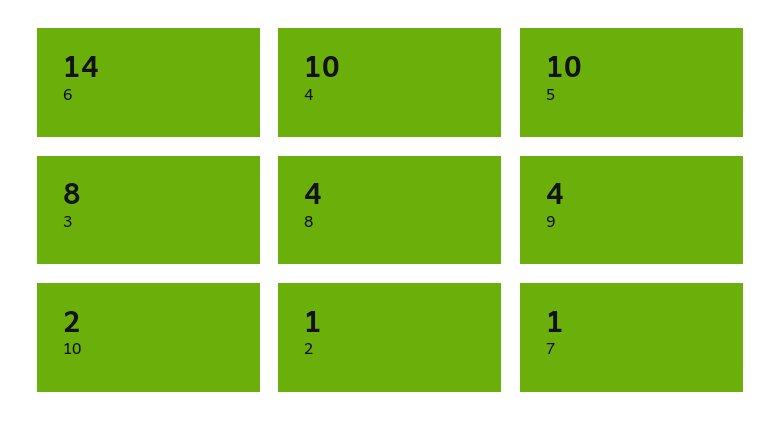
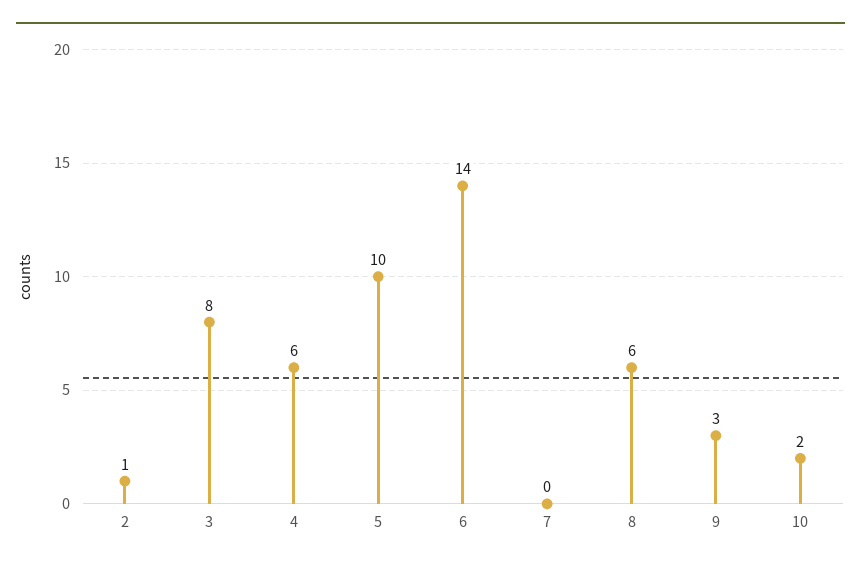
4: 10 -> 6
8: 4 -> 6
9: 4 -> 3
7: 1 -> 0

